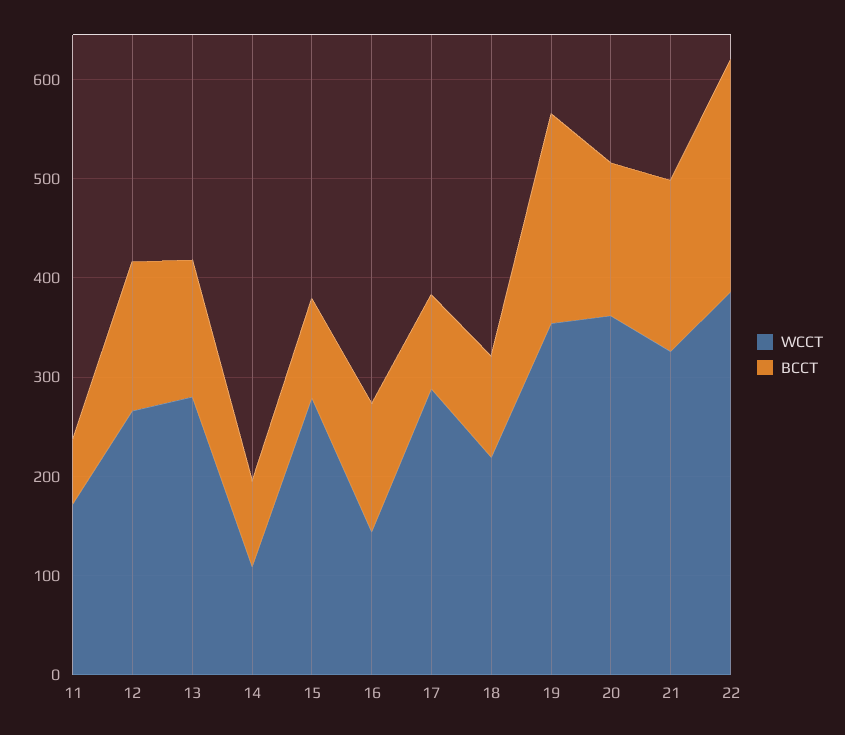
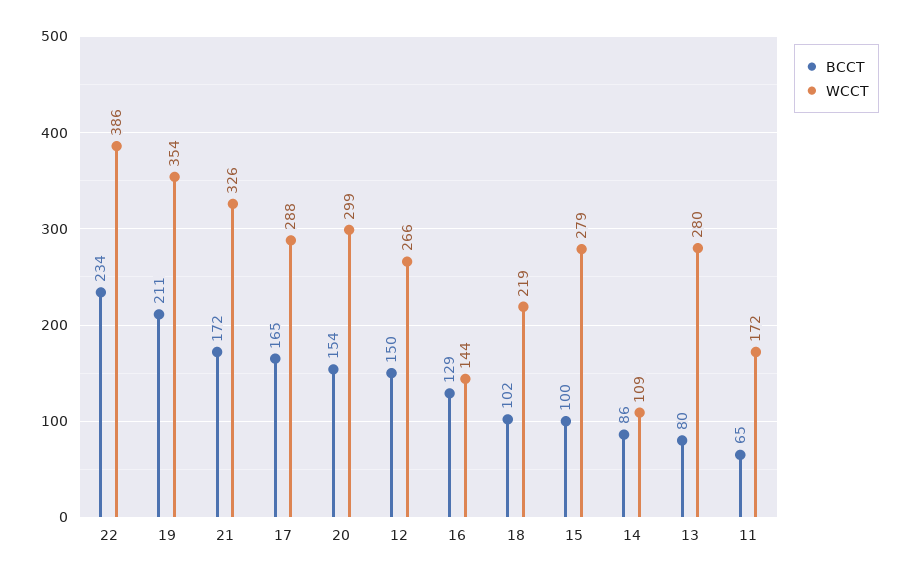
BCCT, 13: 140 -> 80
BCCT, 17: 100 -> 165
WCCT, 20: 360 -> 299

